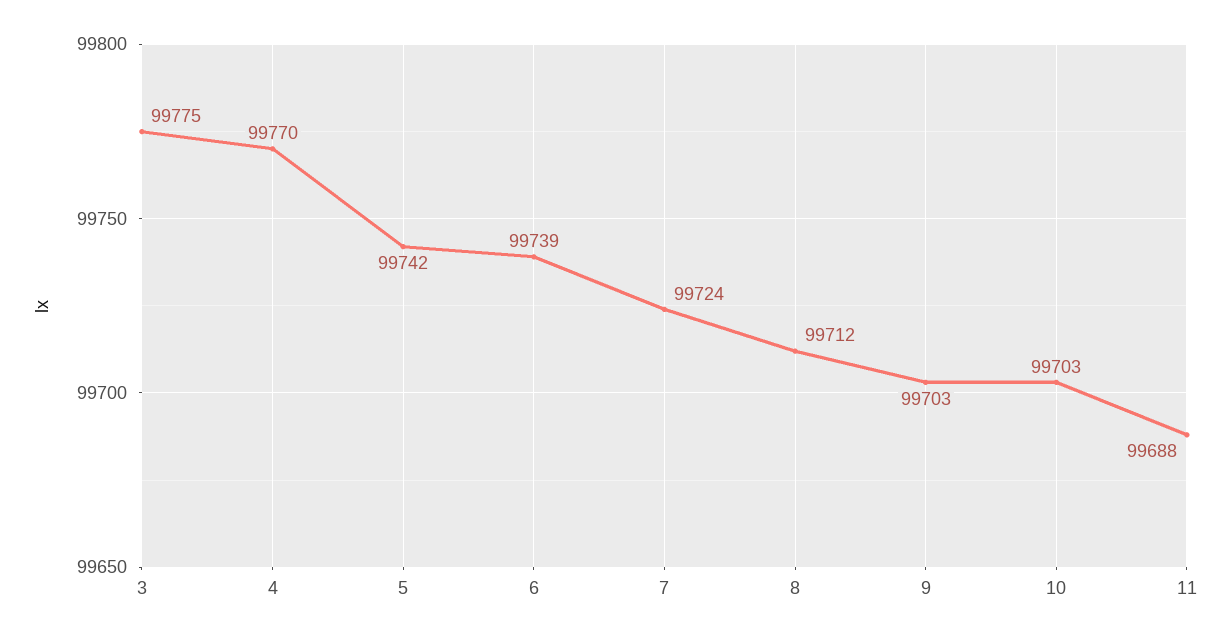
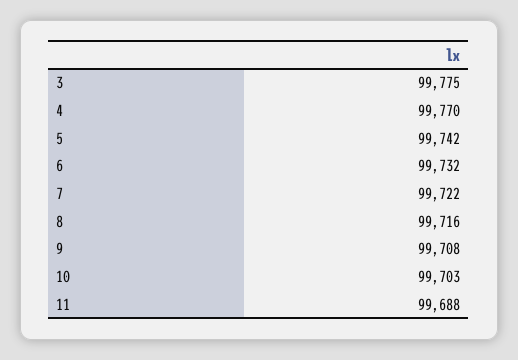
6: 99739 -> 99732
7: 99724 -> 99722
8: 99712 -> 99716
9: 99703 -> 99708

